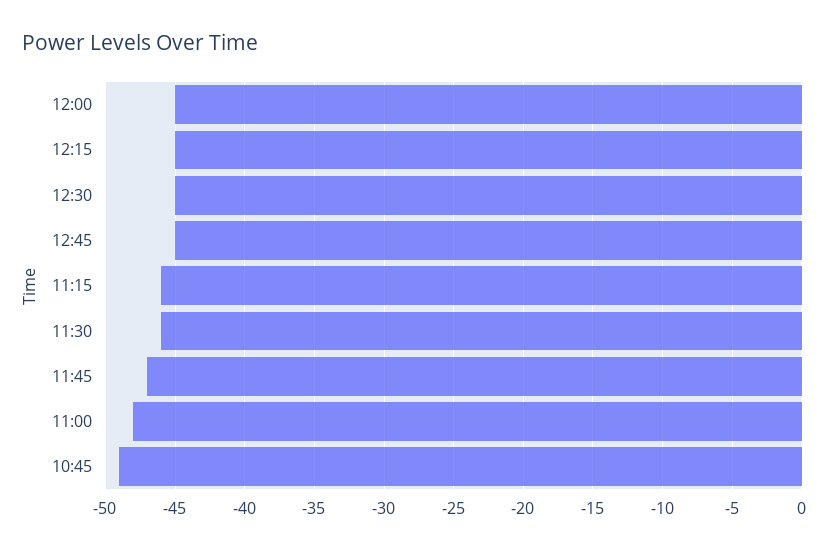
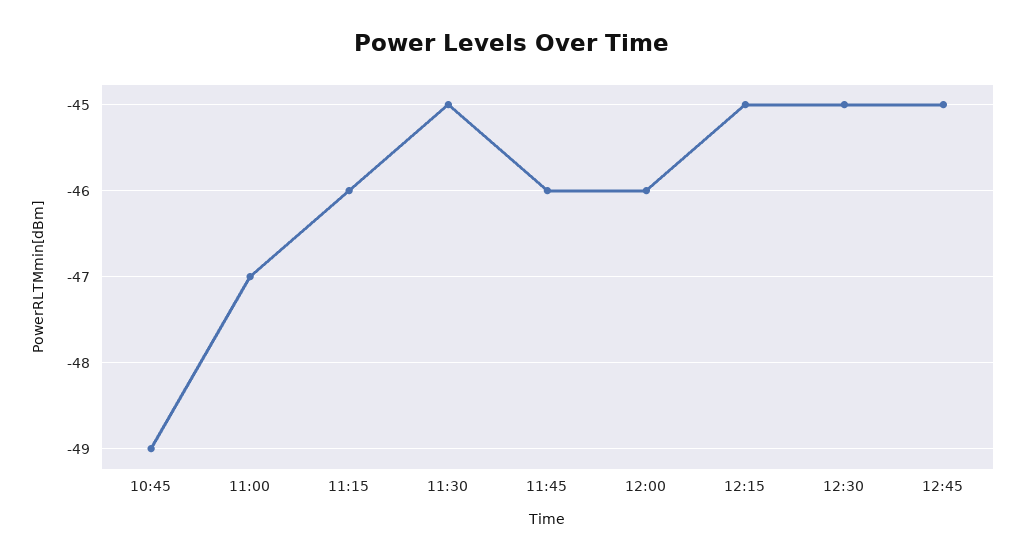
12:00: -45 -> -46
11:30: -46 -> -45
11:45: -47 -> -46
11:00: -48 -> -47

